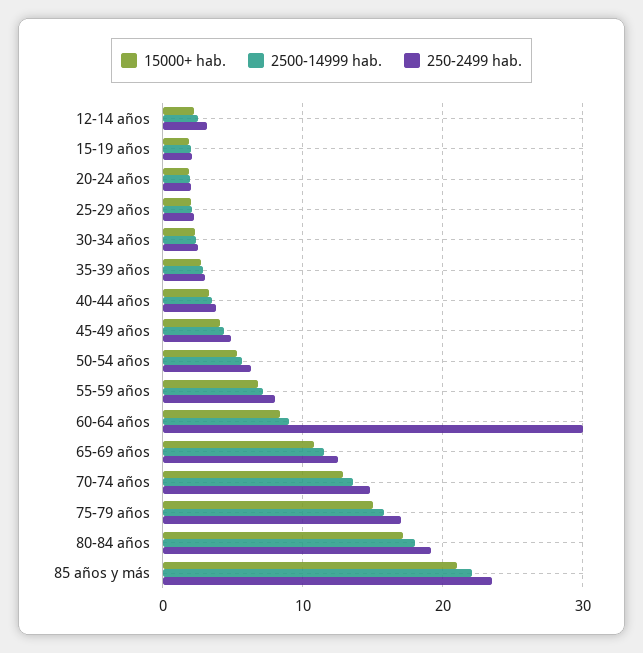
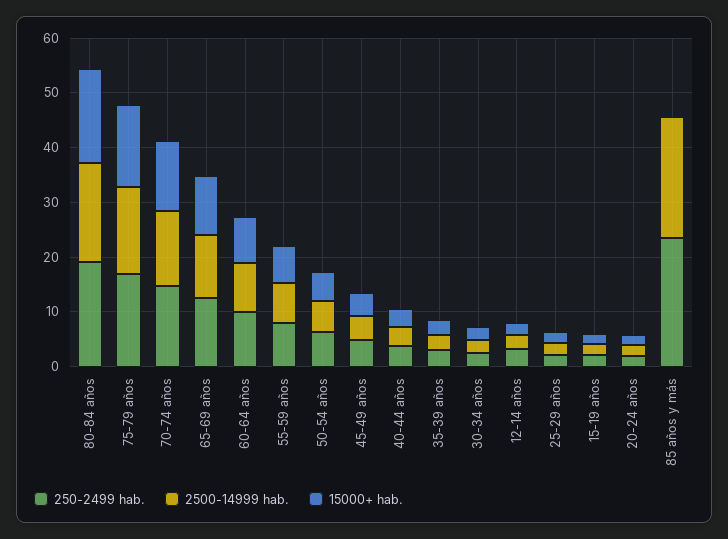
250-2499 hab., 60-64 años: 30 -> 10
15000+ hab., 85 años y más: 21 -> 0

